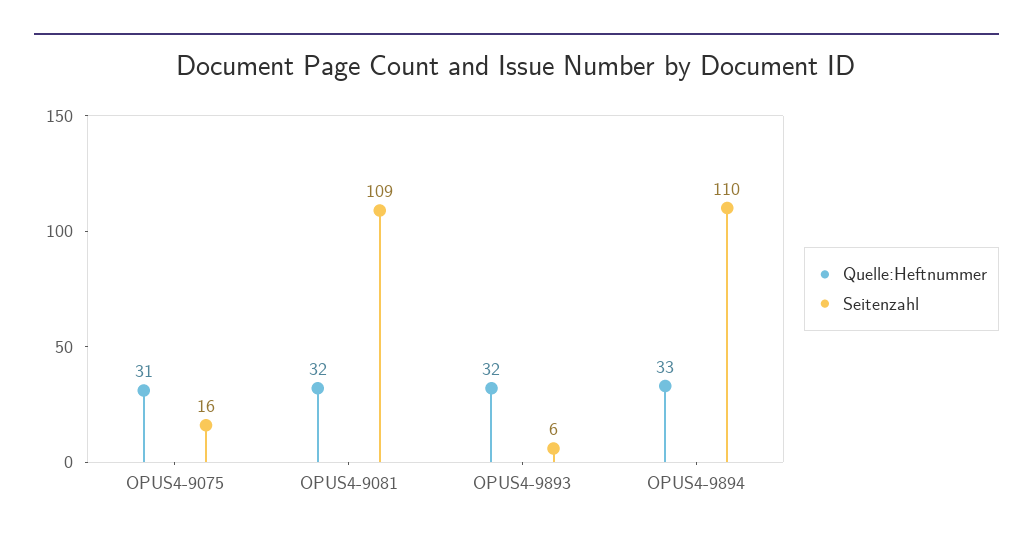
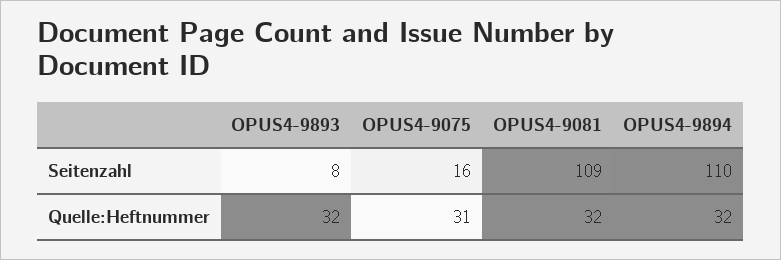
Seitenzahl, OPUS4-9893: 6 -> 8
Quelle:Heftnummer, OPUS4-9894: 33 -> 32

